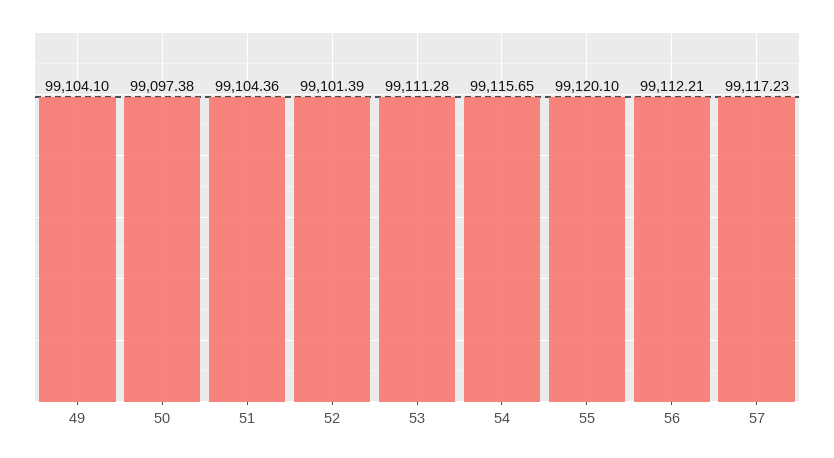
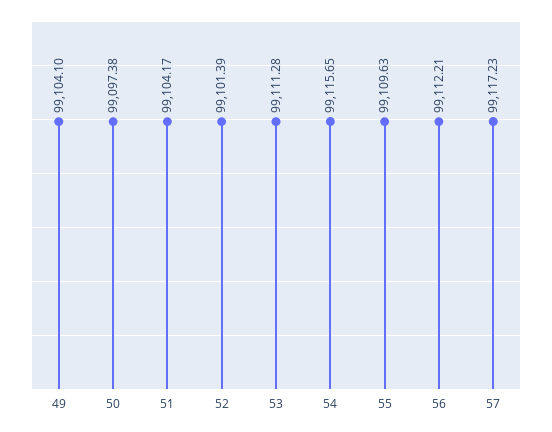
51: 99104.36 -> 99104.17
55: 99120.1 -> 99109.63

